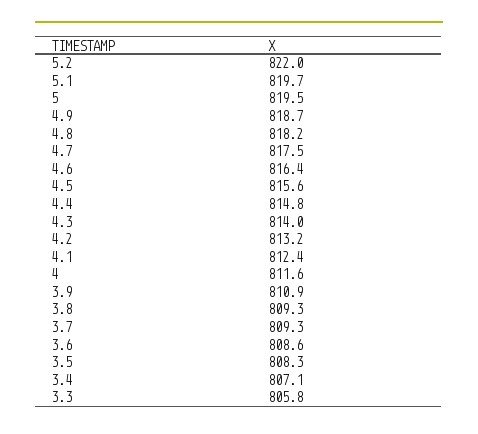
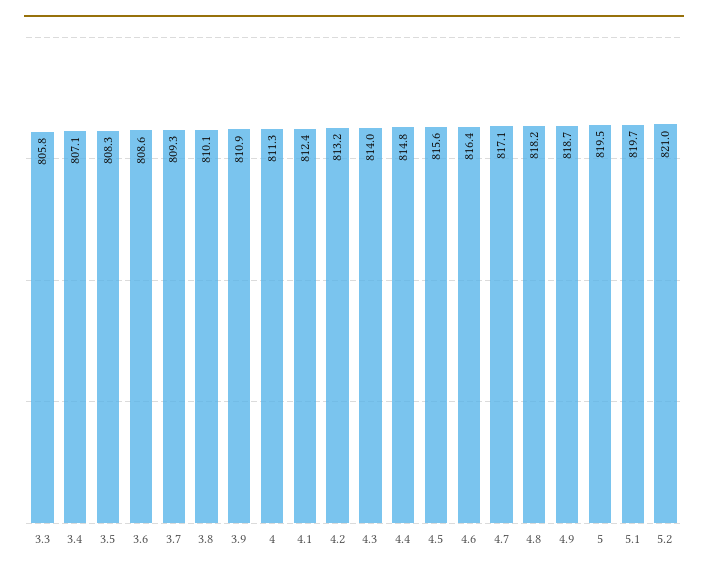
5.2: 822 -> 821
4.7: 817.5 -> 817.1
4: 811.6 -> 811.3
3.8: 809.3 -> 810.1

